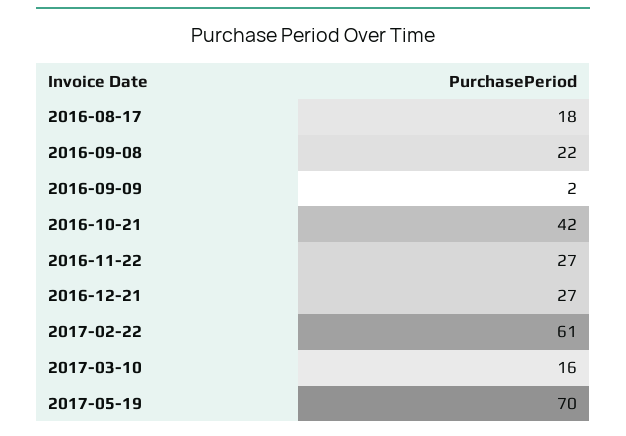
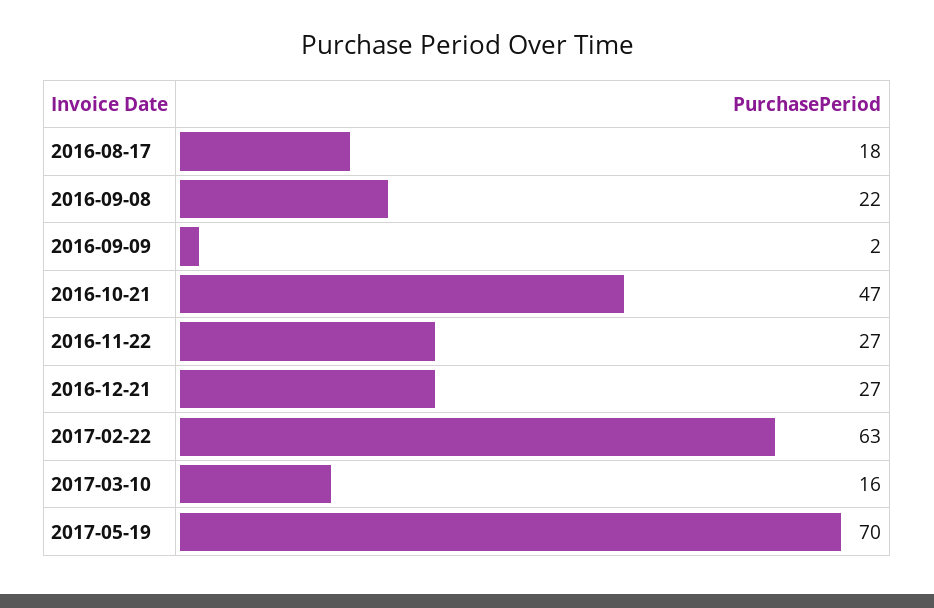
2016-10-21: 42 -> 47
2017-02-22: 61 -> 63

